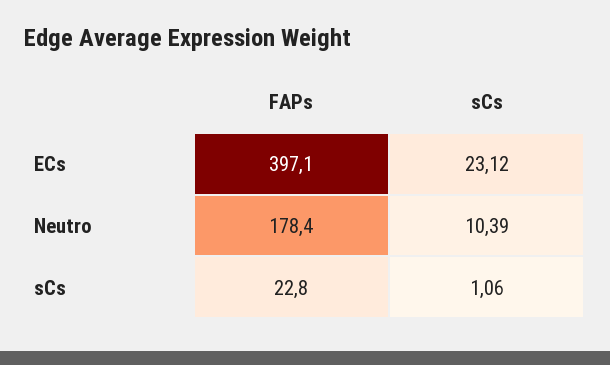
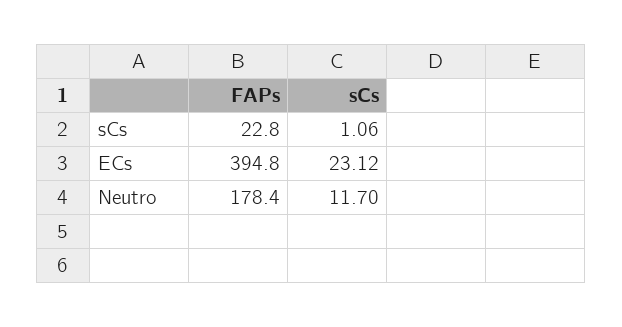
FAPs, ECs: 397.1 -> 394.8
sCs, Neutro: 10.39 -> 11.7

